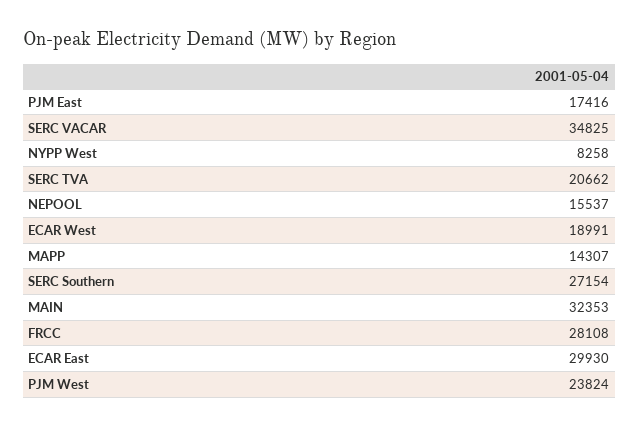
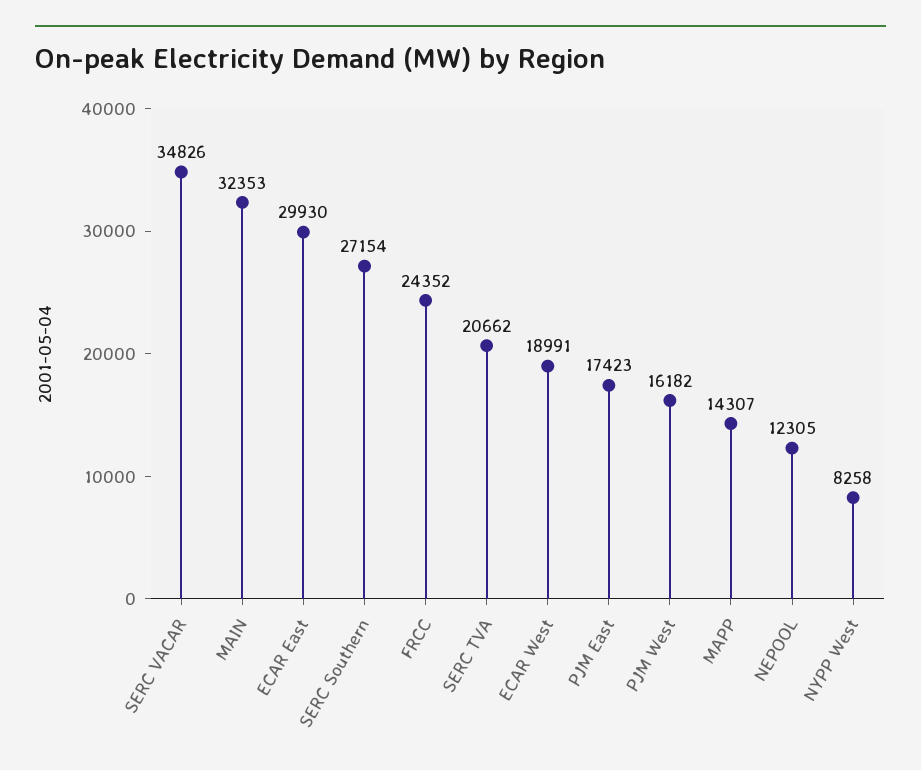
PJM East: 17416 -> 17423
SERC VACAR: 34825 -> 34826
NEPOOL: 15537 -> 12305
FRCC: 28108 -> 24352
PJM West: 23824 -> 16182

